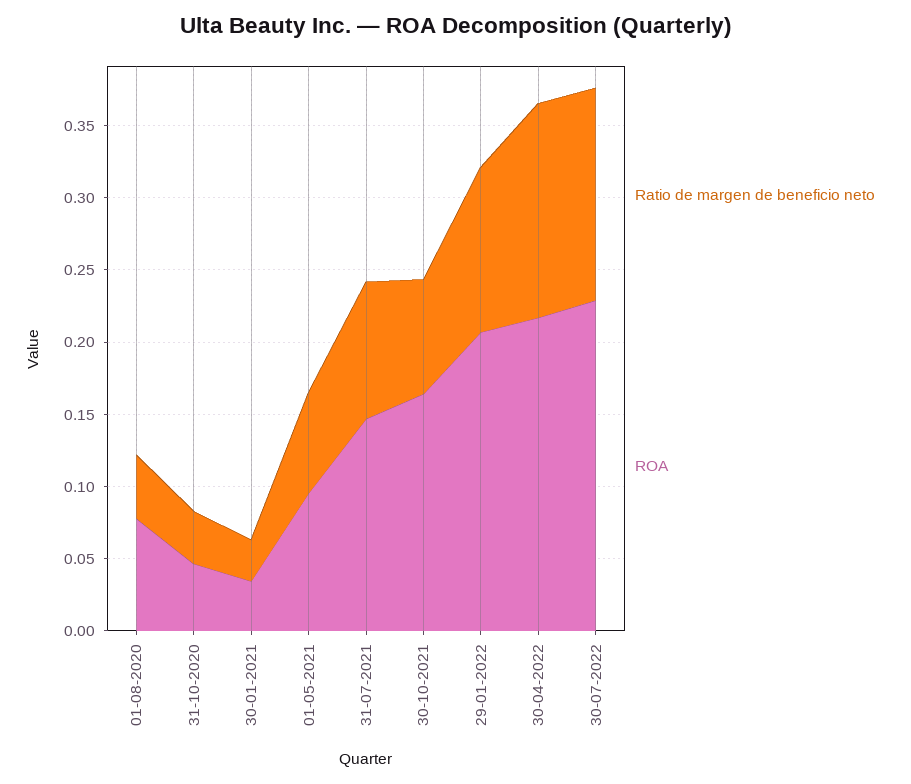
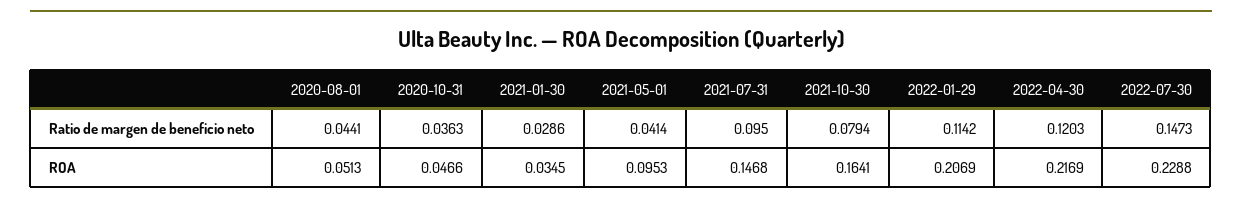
ROA, 01-08-2020: 0.08 -> 0.0513
Ratio de margen de beneficio neto, 01-05-2021: 0.07 -> 0.0414
Ratio de margen de beneficio neto, 30-04-2022: 0.15 -> 0.1203

